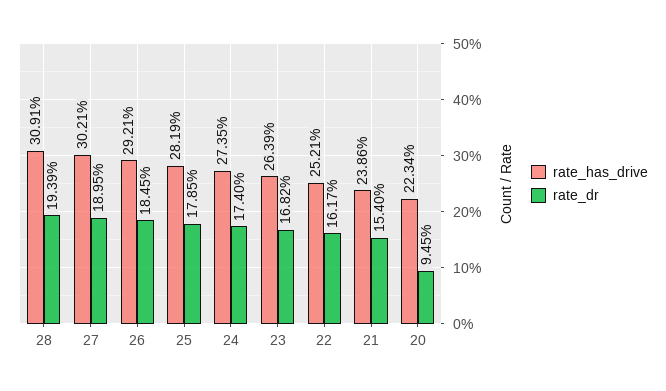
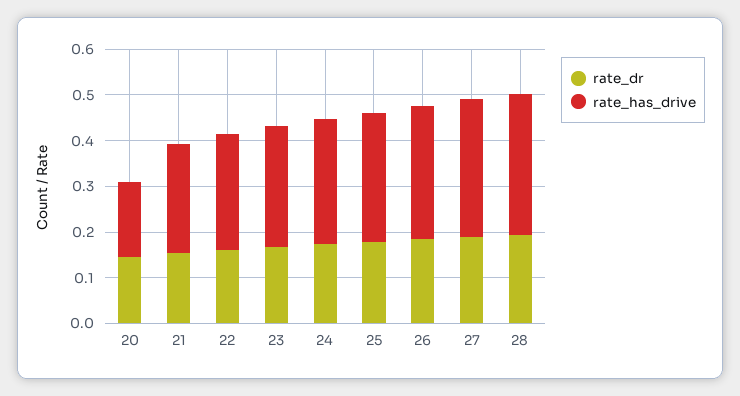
rate_has_drive, 20: 0.2234 -> 0.16
rate_dr, 20: 0.0945 -> 0.14

